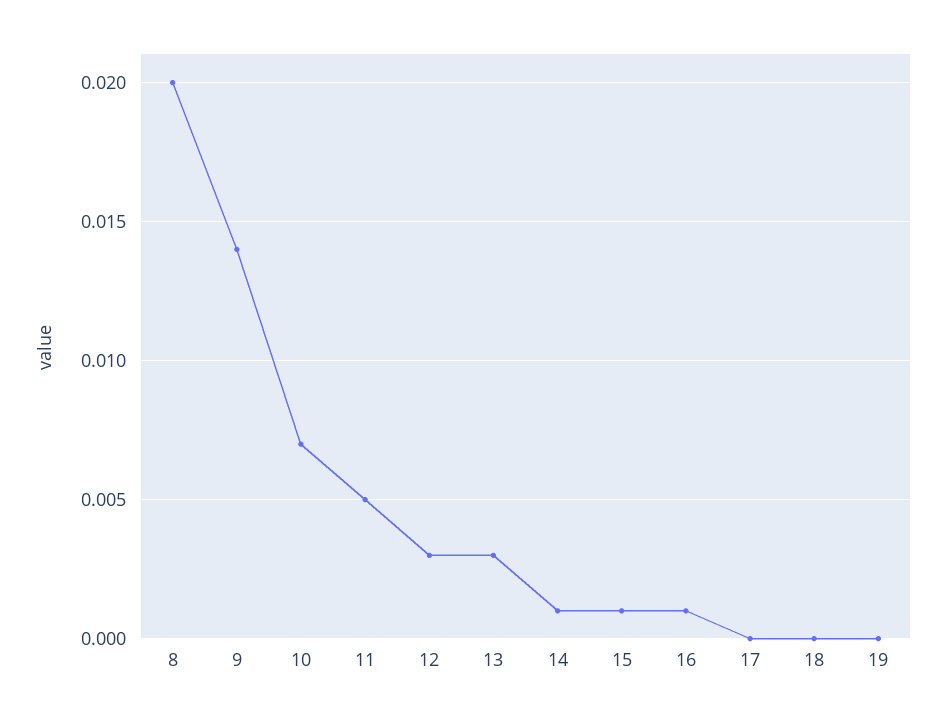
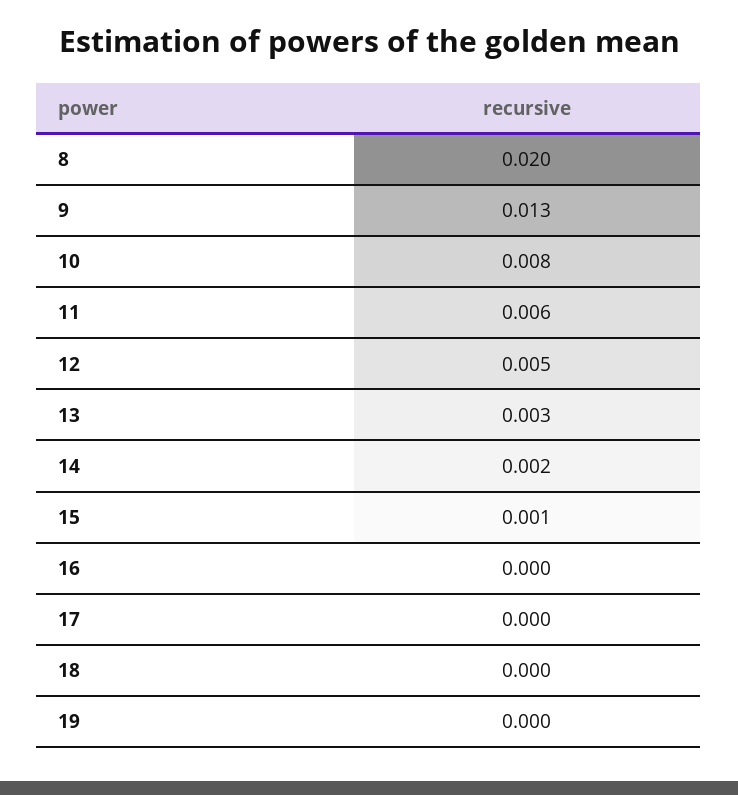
9: 0.014 -> 0.013
10: 0.007 -> 0.008
11: 0.005 -> 0.006
12: 0.003 -> 0.005
14: 0.001 -> 0.002
16: 0.001 -> 0

